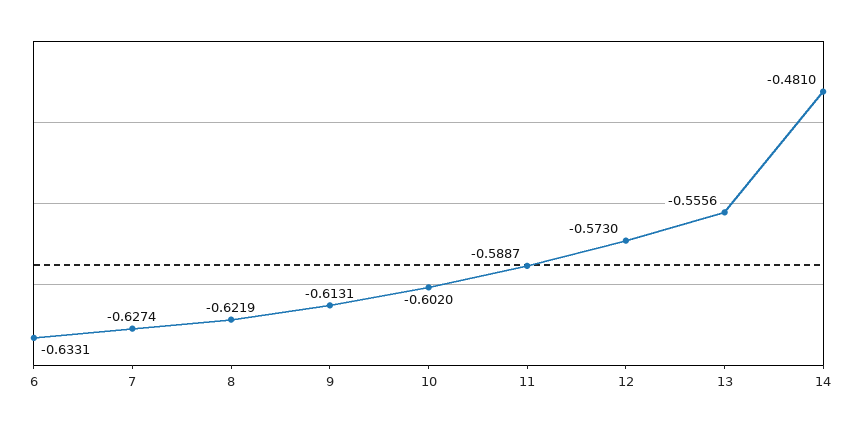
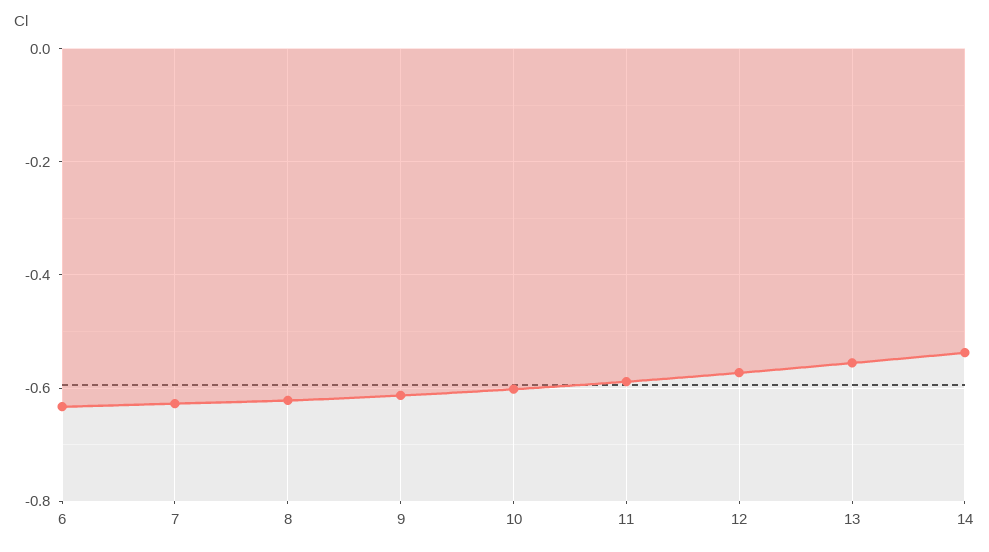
14: -0.481 -> -0.54

